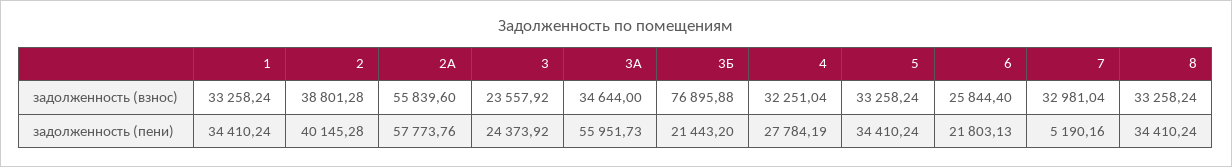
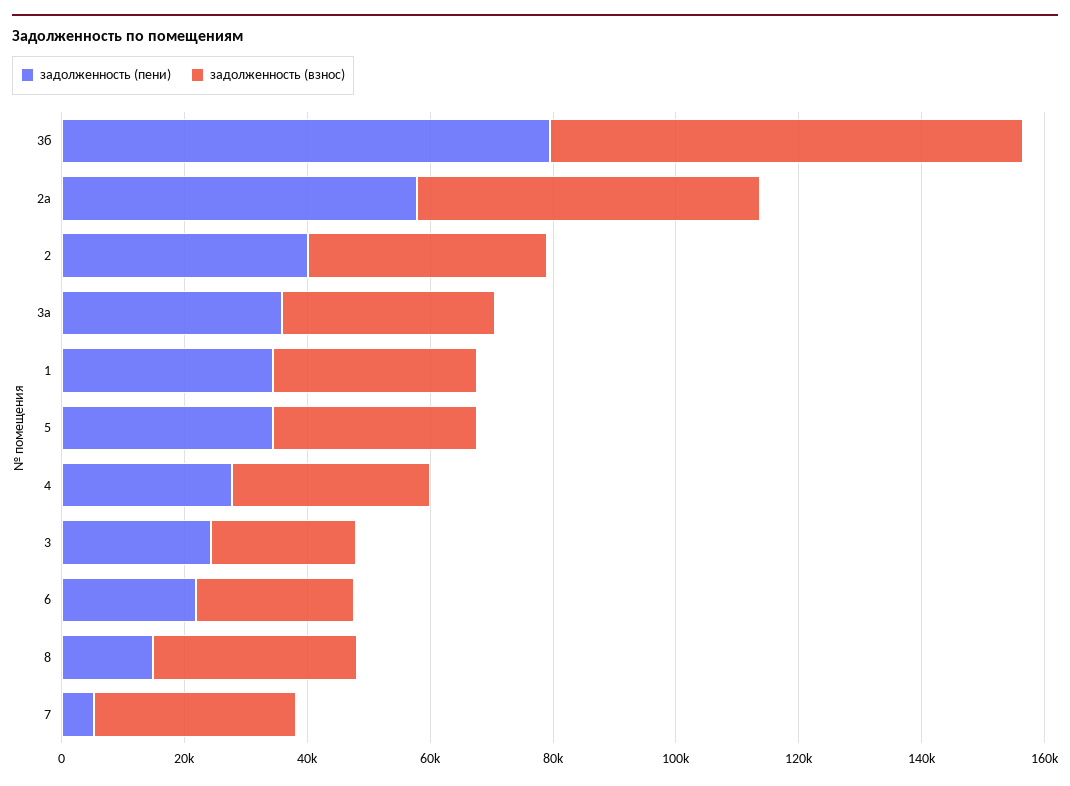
задолженность (пени), 3А: 55951.73 -> 35000
задолженность (пени), 3Б: 21443.2 -> 80000
задолженность (пени), 8: 34410.24 -> 15000

